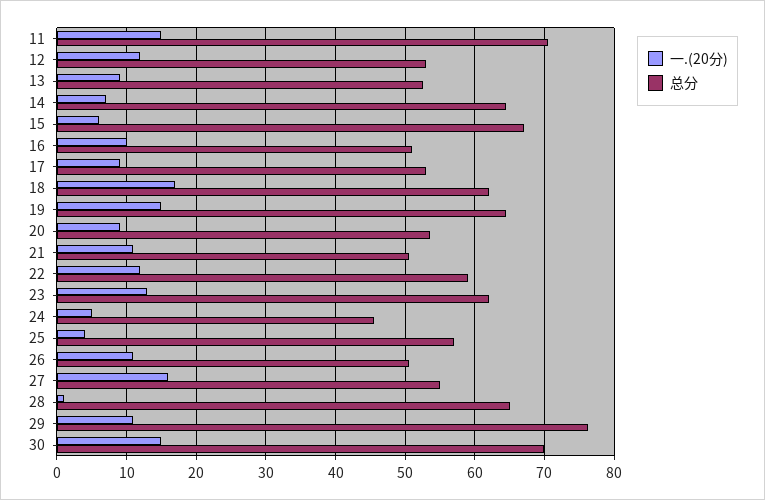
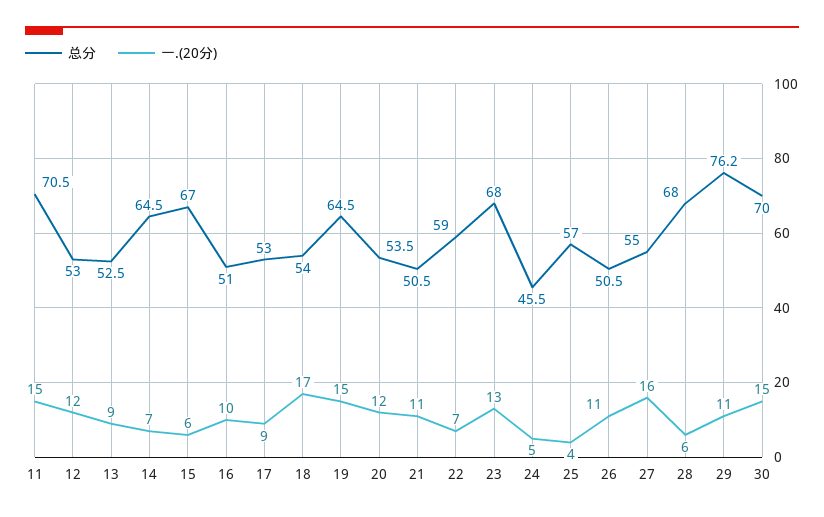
总分, 18: 62 -> 54
一.(20分), 20: 9 -> 12
一.(20分), 22: 12 -> 7
总分, 23: 62 -> 68
一.(20分), 28: 1 -> 6
总分, 28: 65 -> 68

